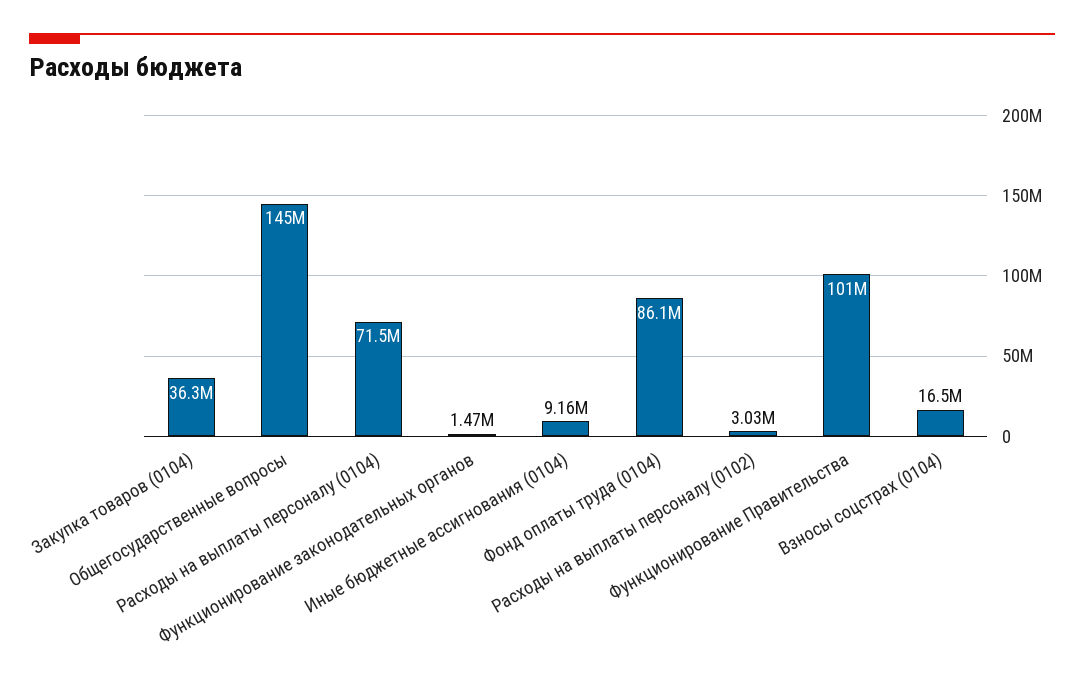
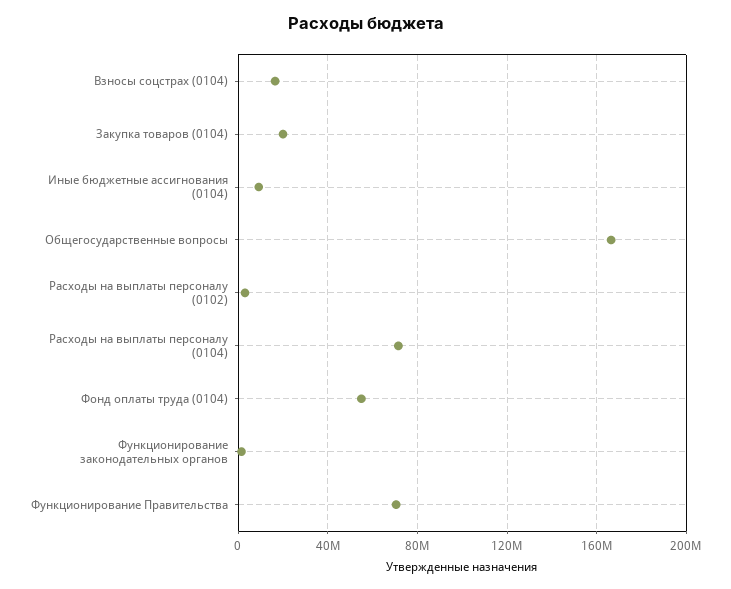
Закупка товаров (0104): 36300000 -> 20000000
Общегосударственные вопросы: 145000000 -> 165000000
Фонд оплаты труда (0104): 86100000 -> 55000000
Функционирование Правительства: 101000000 -> 70000000

